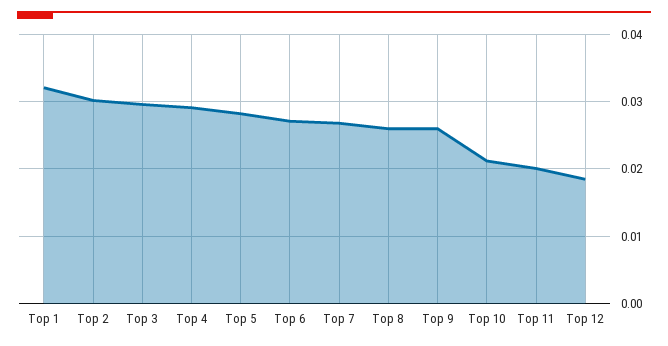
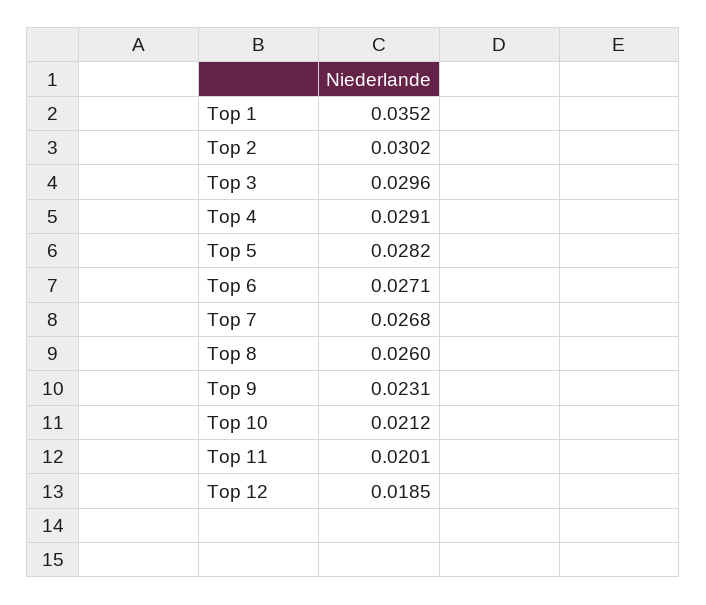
Top 1: 0.032 -> 0.0352
Top 9: 0.026 -> 0.0231

